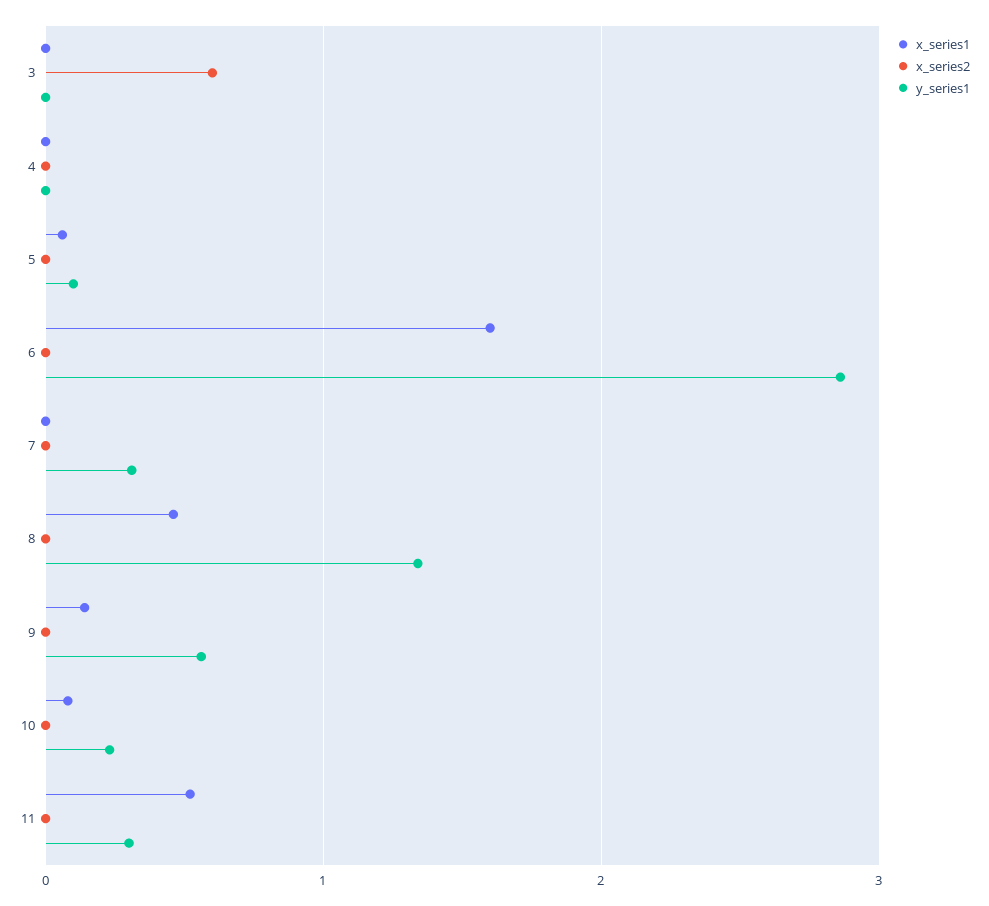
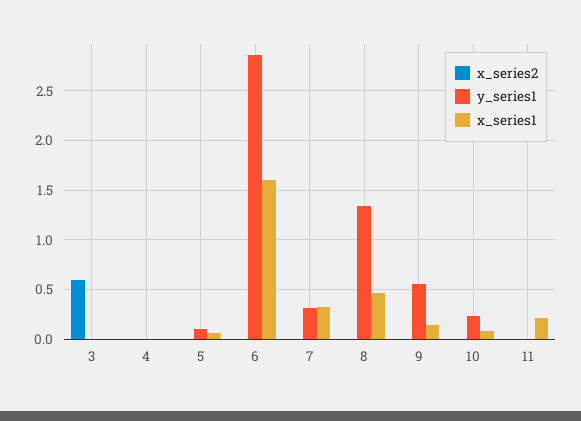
x_series1, 7: 0 -> 0.3
x_series1, 11: 0.5 -> 0.2
y_series1, 11: 0.3 -> 0

